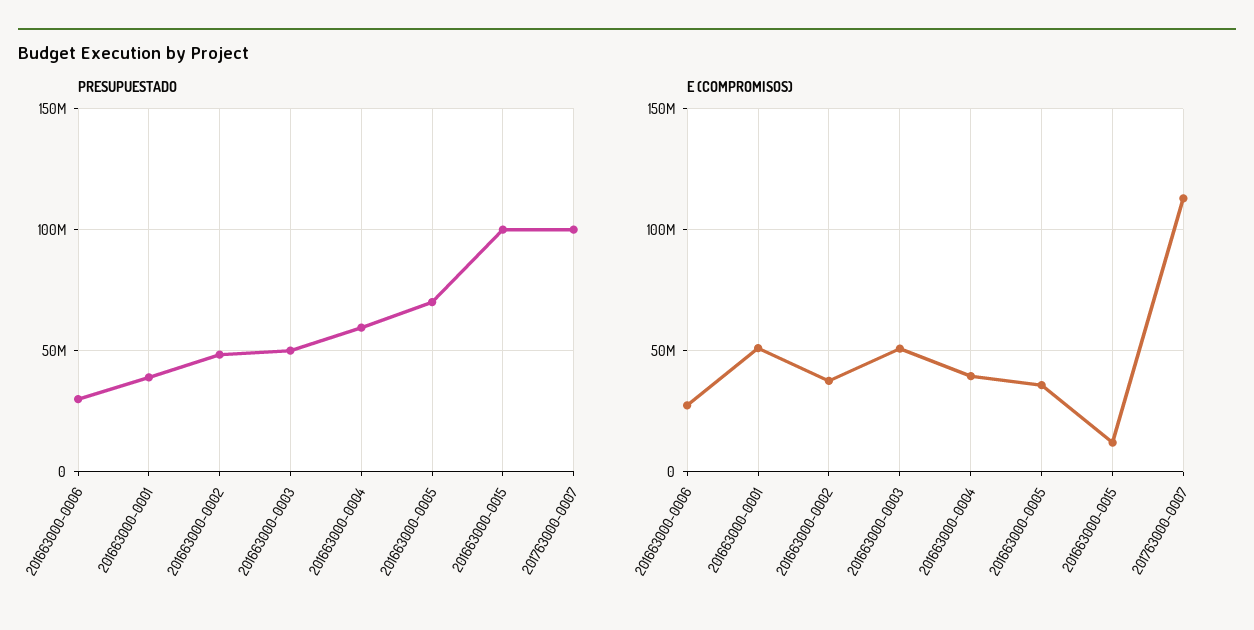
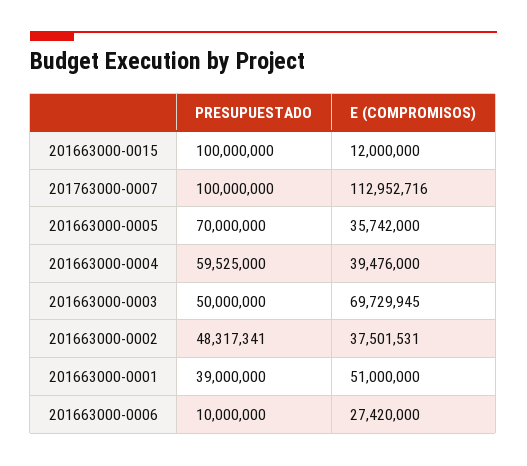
PRESUPUESTADO, 201663000-0006: 30000000 -> 10000000
E (COMPROMISOS), 201663000-0003: 50000000 -> 69729945

